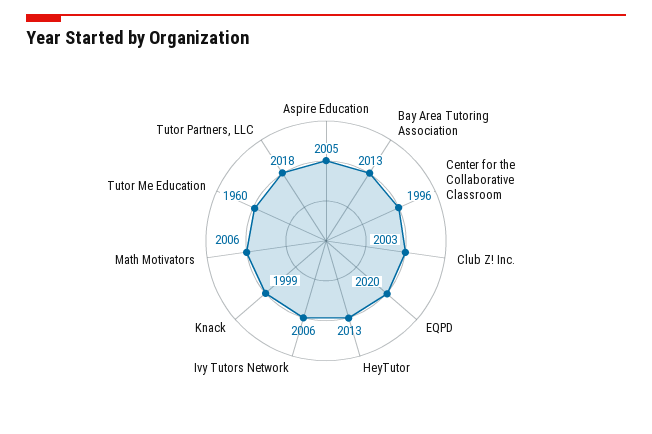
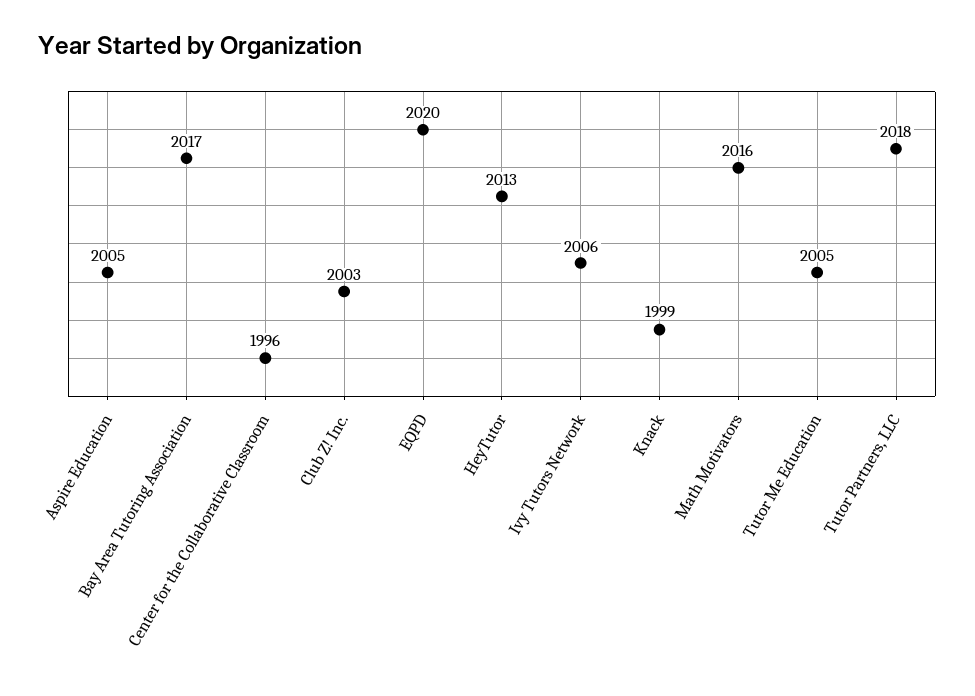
Bay Area Tutoring Association: 2013 -> 2017
Math Motivators: 2006 -> 2016
Tutor Me Education: 1960 -> 2005

